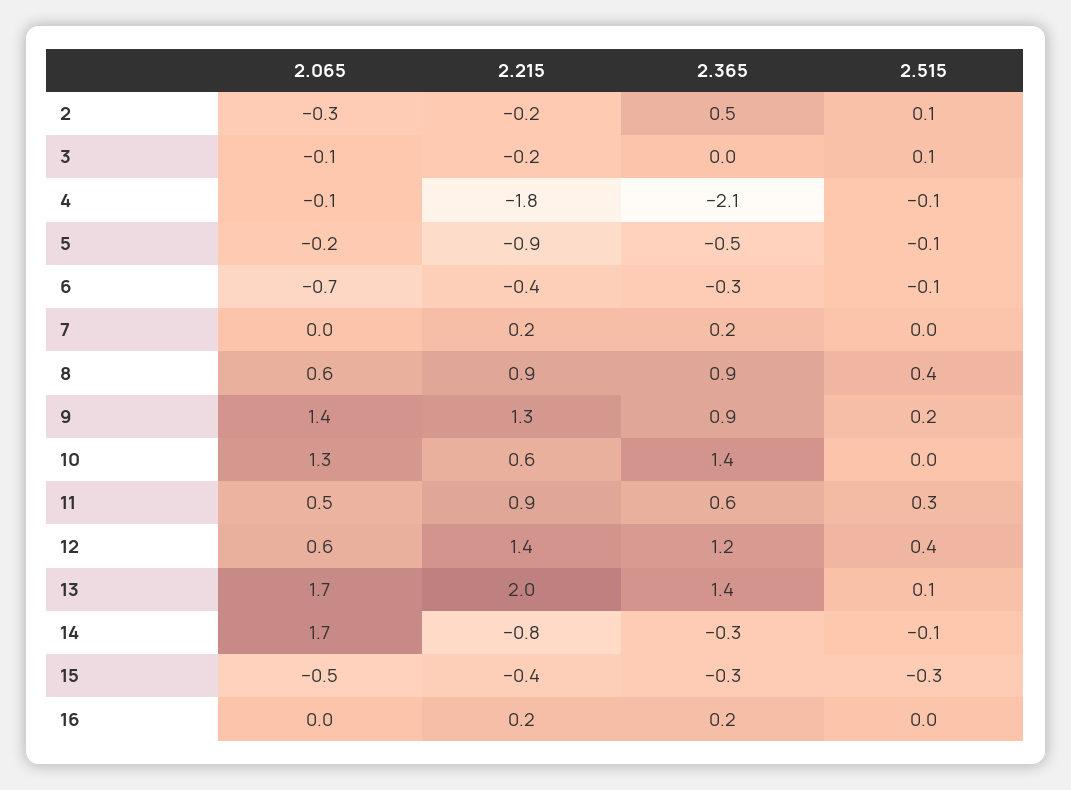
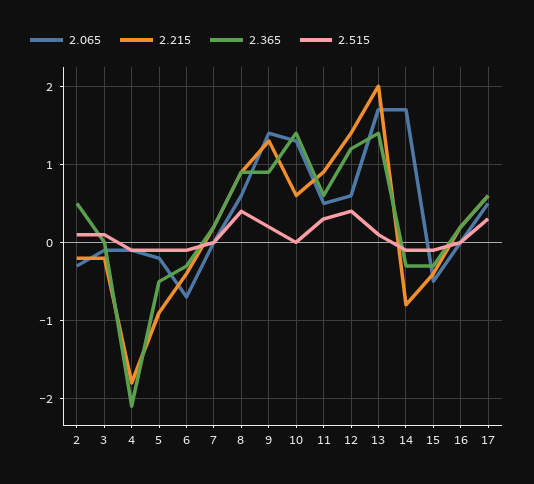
2.515, 15: -0.3 -> -0.1
2.065, 17: none -> 0.5
2.215, 17: none -> 0.6
2.365, 17: none -> 0.6
2.515, 17: none -> 0.3

